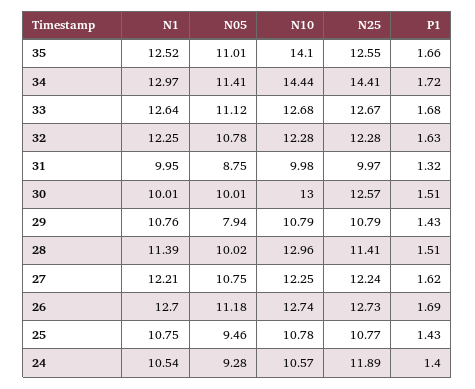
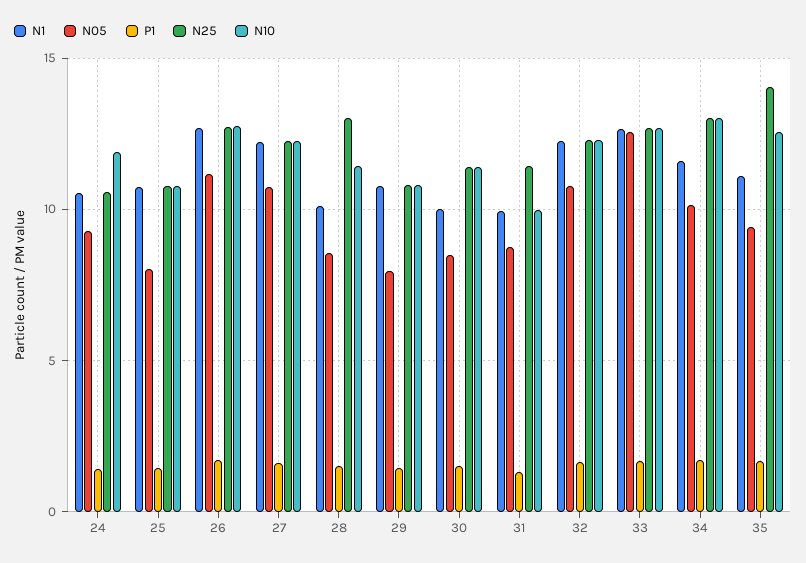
N1, 35: 12.52 -> 11
N05, 35: 11.01 -> 9.5
N10, 35: 14.1 -> 12.5
N25, 35: 12.55 -> 14
N1, 34: 12.97 -> 11.5
N05, 34: 11.41 -> 10
N10, 34: 14.44 -> 13
N25, 34: 14.41 -> 13
N05, 33: 11.12 -> 12.5
N25, 31: 9.97 -> 11.5
N05, 30: 10.01 -> 8.5
N10, 30: 13 -> 11.5
N25, 30: 12.57 -> 11.5
N1, 28: 11.39 -> 10
N05, 28: 10.02 -> 8.5
N10, 28: 12.96 -> 11.5
N25, 28: 11.41 -> 13
N05, 25: 9.46 -> 8
N10, 24: 10.57 -> 12
N25, 24: 11.89 -> 10.5

